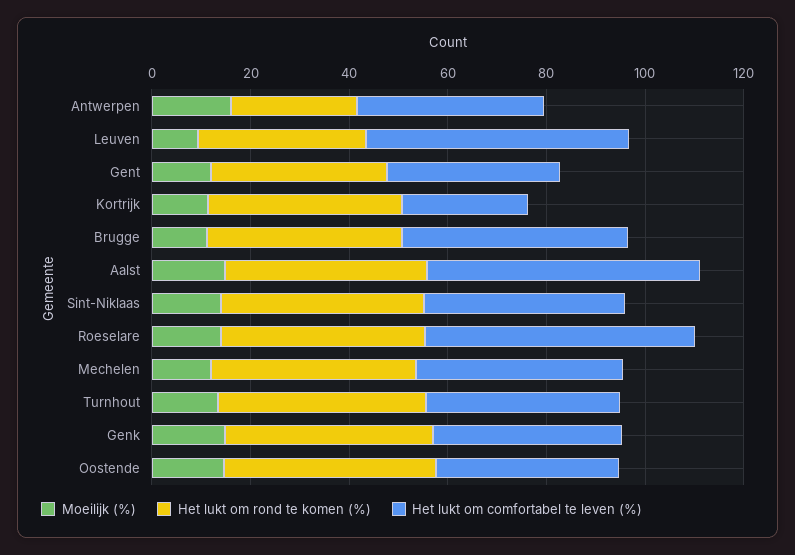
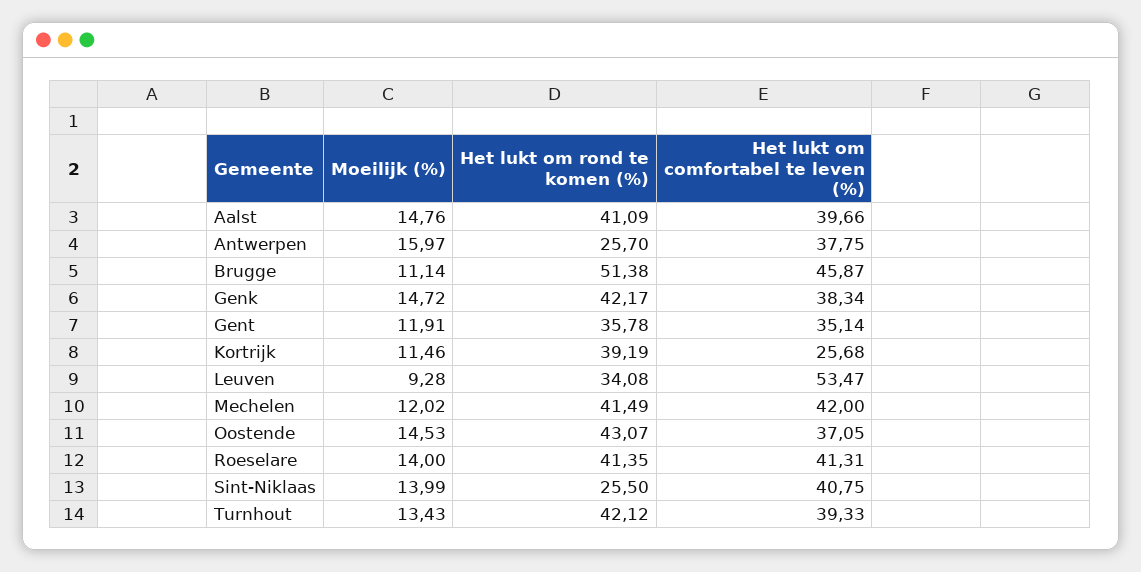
Het lukt om rond te komen (%), Brugge: 40 -> 51.38
Het lukt om comfortabel te leven (%), Aalst: 55 -> 39.66
Het lukt om rond te komen (%), Sint-Niklaas: 40 -> 25.5
Het lukt om comfortabel te leven (%), Roeselare: 55 -> 41.31

